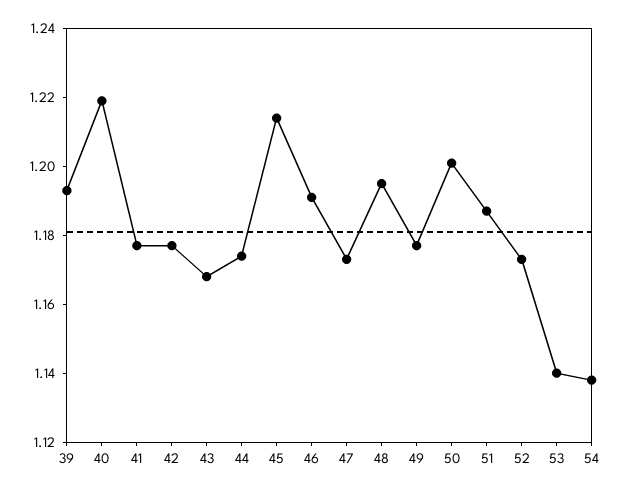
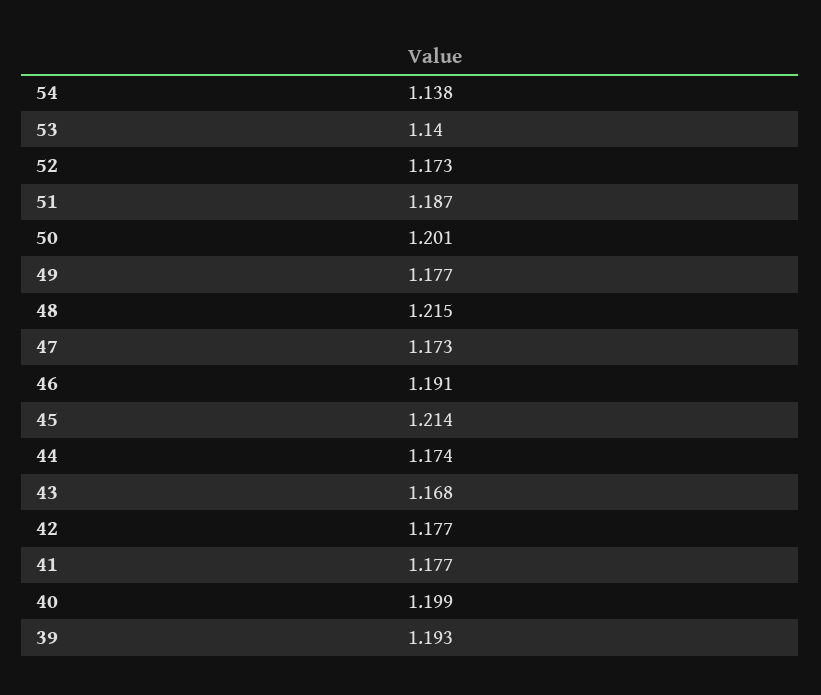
40: 1.22 -> 1.199
48: 1.195 -> 1.215

